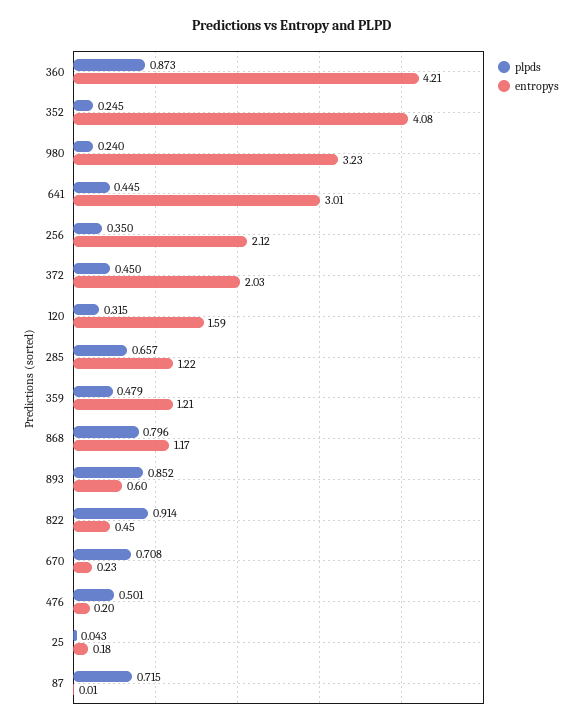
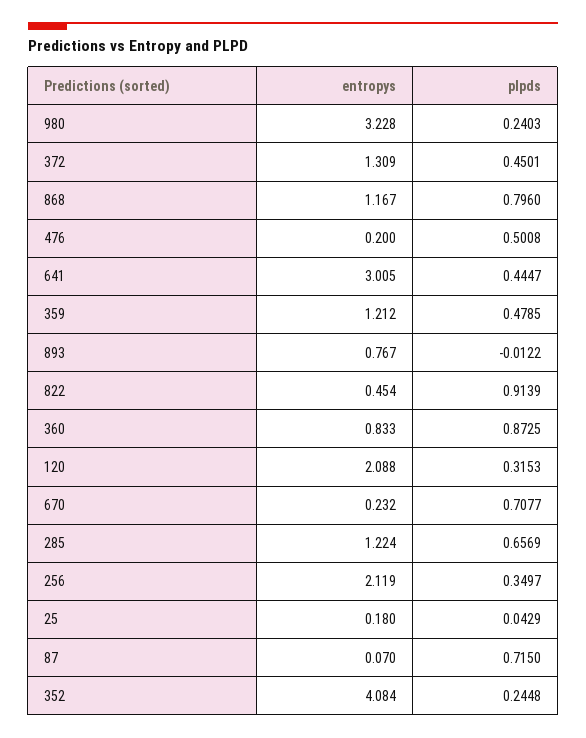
entropys, 360: 4.21 -> 0.833
entropys, 372: 2.03 -> 1.309
entropys, 120: 1.59 -> 2.088
plpds, 893: 0.852 -> -0.0122
entropys, 893: 0.6 -> 0.767
entropys, 87: 0.01 -> 0.07

